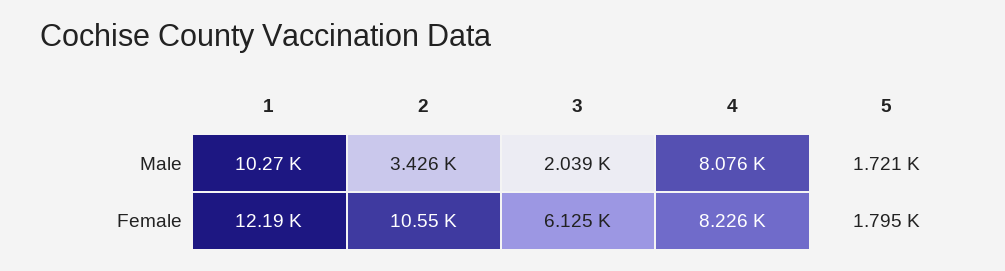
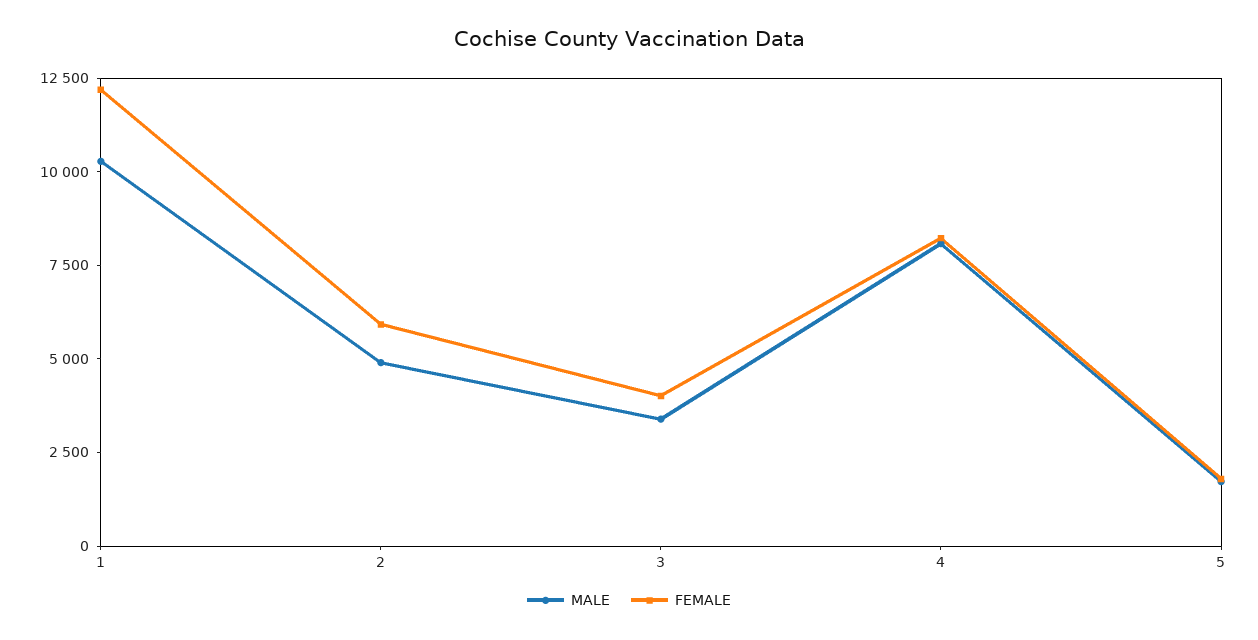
Male, 2: 3426 -> 5000
Male, 3: 2039 -> 3500
Female, 2: 10550 -> 6000
Female, 3: 6125 -> 4000

